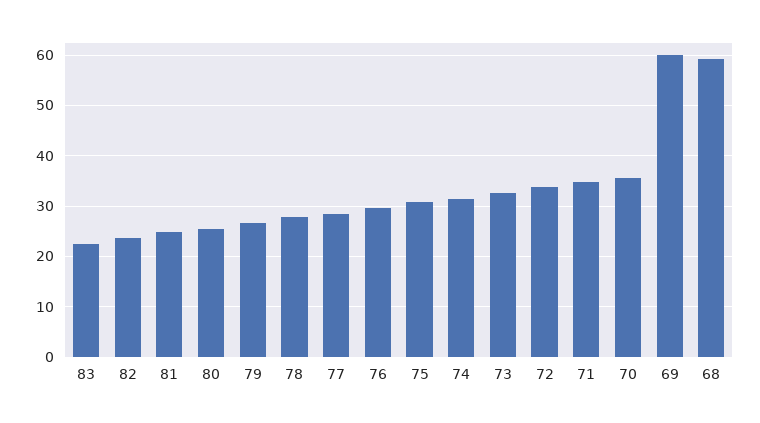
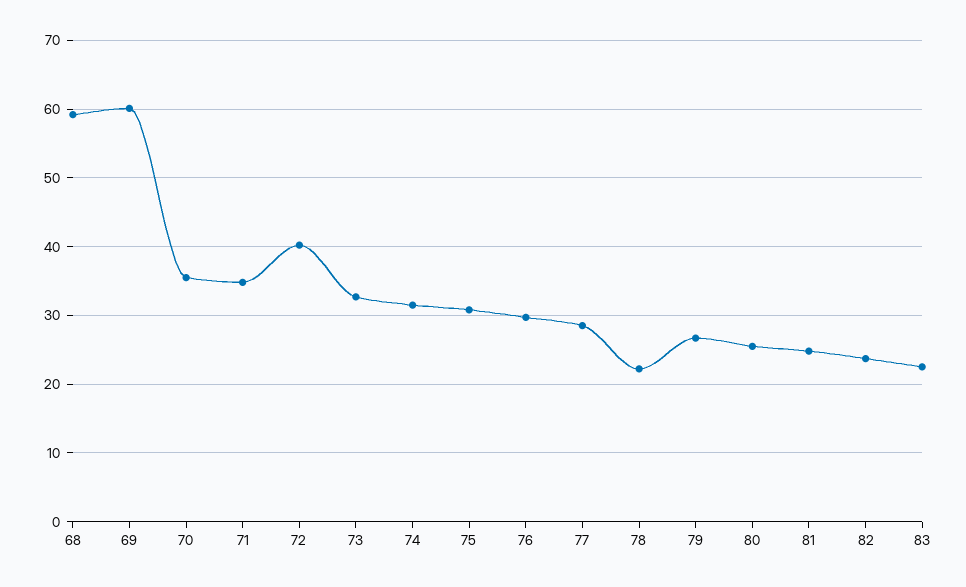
78: 28 -> 22
72: 34 -> 40

